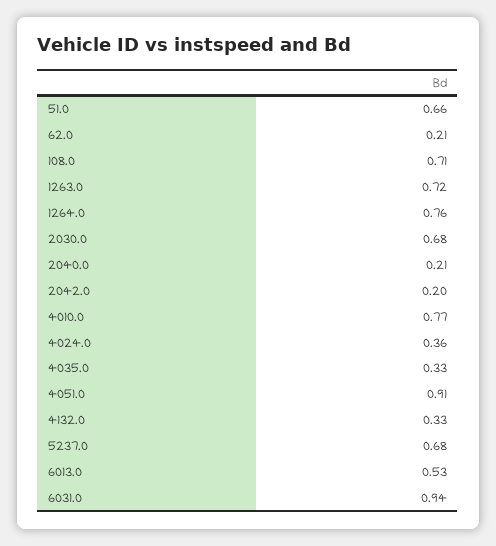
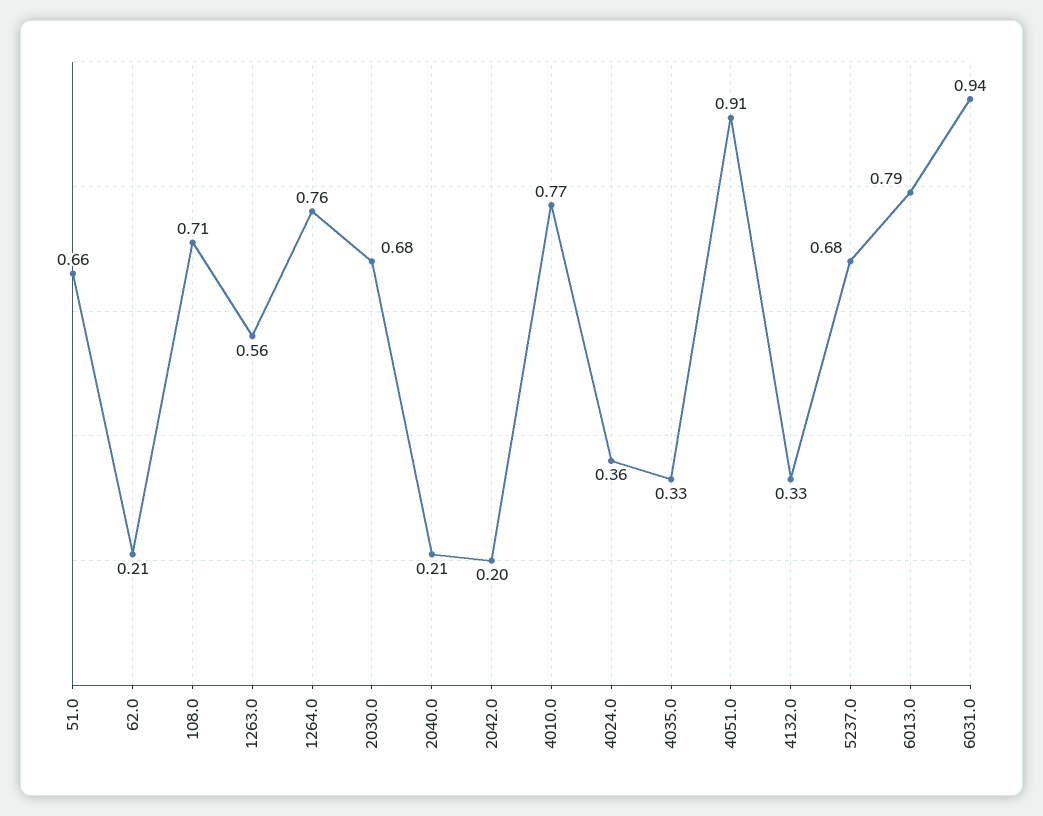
1263.0: 0.72 -> 0.56
6013.0: 0.53 -> 0.79

